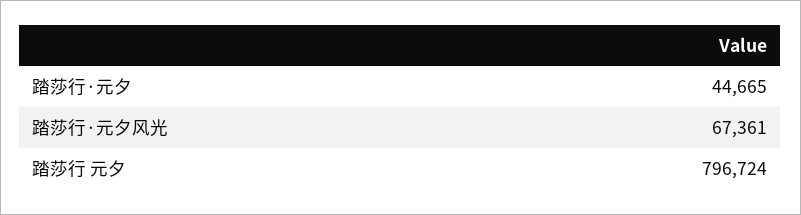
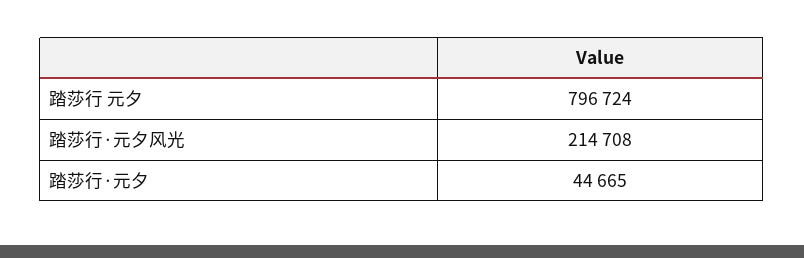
踏莎行·元夕风光: 67361 -> 214708

